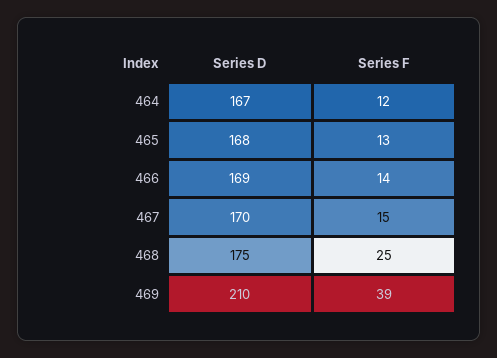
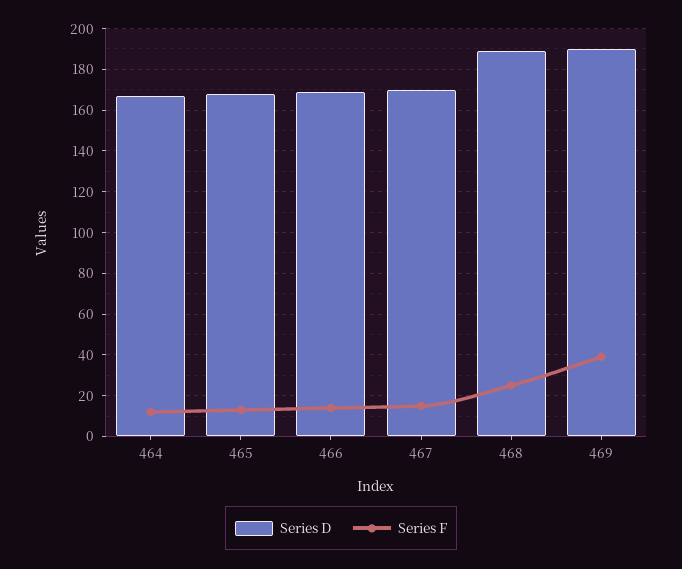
Series D, 468: 175 -> 190
Series D, 469: 210 -> 190

